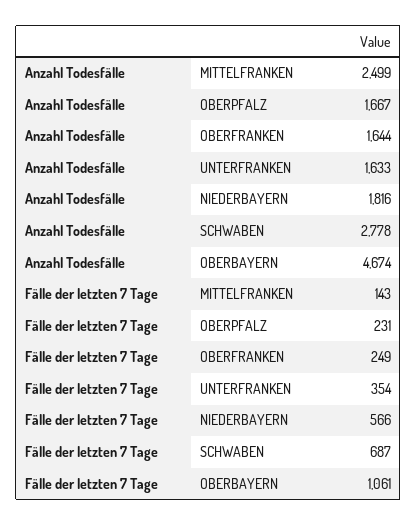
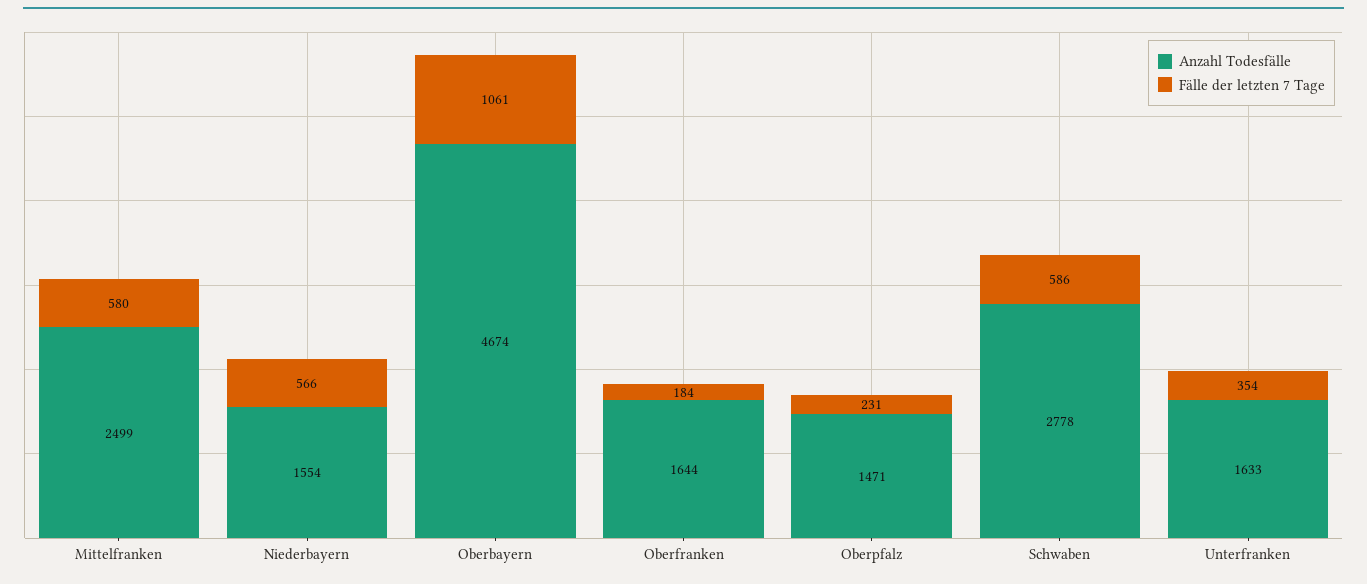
Anzahl Todesfälle, OBERPFALZ: 1667 -> 1471
Anzahl Todesfälle, NIEDERBAYERN: 1816 -> 1554
Fälle der letzten 7 Tage, MITTELFRANKEN: 143 -> 580
Fälle der letzten 7 Tage, OBERFRANKEN: 249 -> 184
Fälle der letzten 7 Tage, SCHWABEN: 687 -> 586

